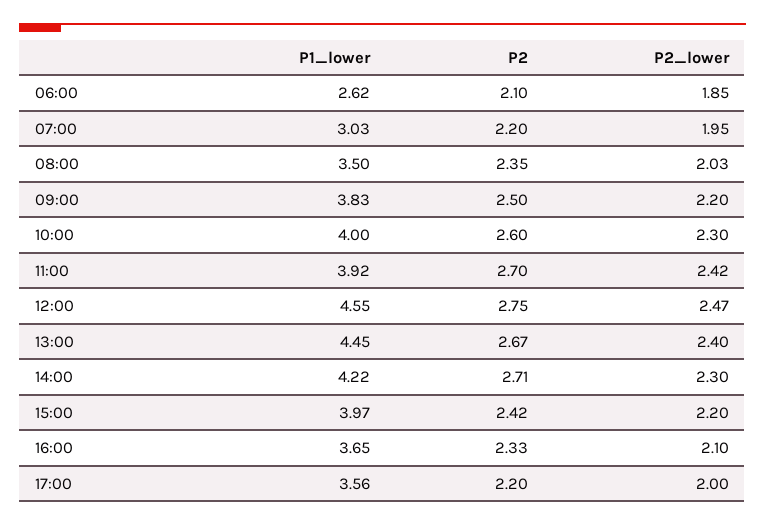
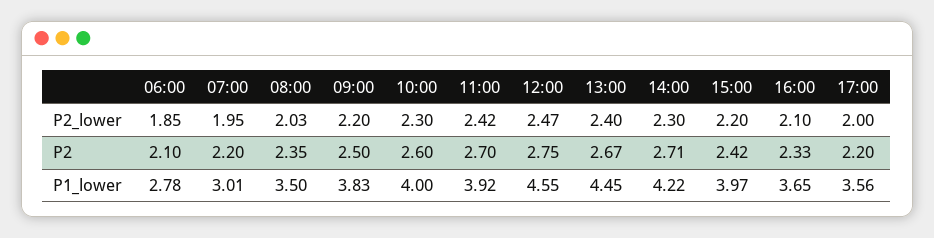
P1_lower, 06:00: 2.62 -> 2.78
P1_lower, 07:00: 3.03 -> 3.01

